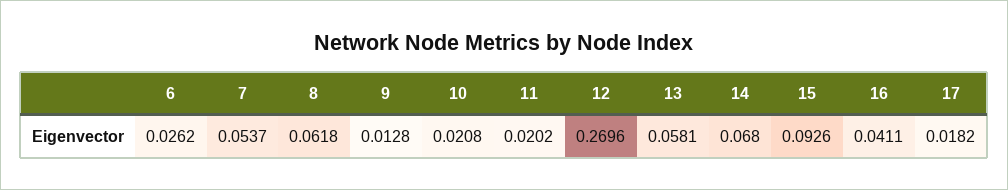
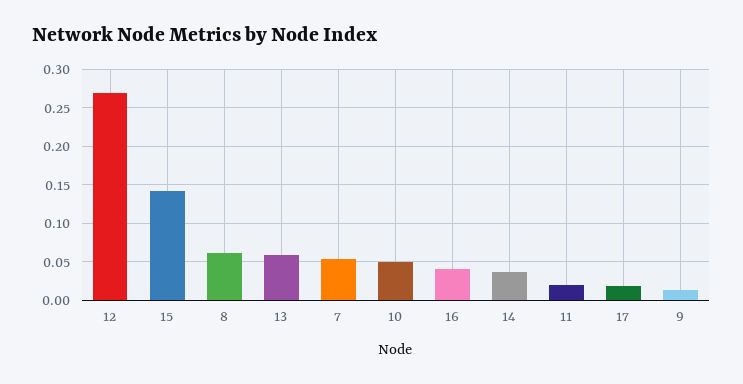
6: 0.0262 -> none
10: 0.0208 -> 0.05
14: 0.068 -> 0.04
15: 0.0926 -> 0.14

